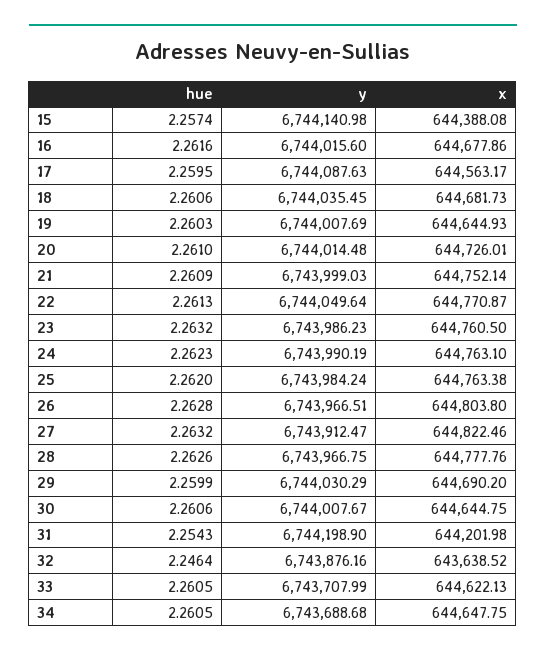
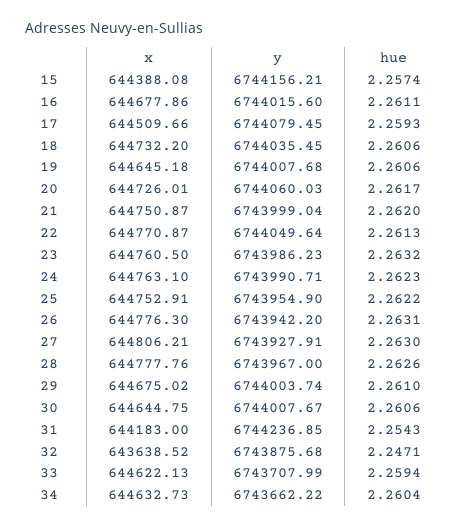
y, 15: 6744140.98 -> 6744156.21
hue, 16: 2.2616 -> 2.2611
hue, 17: 2.2595 -> 2.2593
y, 17: 6744087.63 -> 6744079.45
x, 17: 644563.17 -> 644509.66
x, 18: 644681.73 -> 644732.2
hue, 19: 2.2603 -> 2.2606
y, 19: 6744007.69 -> 6744007.68
x, 19: 644644.93 -> 644645.18
hue, 20: 2.261 -> 2.2617
y, 20: 6744014.48 -> 6744060.03
hue, 21: 2.2609 -> 2.262
y, 21: 6743999.03 -> 6743999.04
x, 21: 644752.14 -> 644750.87
y, 24: 6743990.19 -> 6743990.71
hue, 25: 2.262 -> 2.2622
y, 25: 6743984.24 -> 6743954.9
x, 25: 644763.38 -> 644752.91
hue, 26: 2.2628 -> 2.2631
y, 26: 6743966.51 -> 6743942.2
x, 26: 644803.8 -> 644776.3
hue, 27: 2.2632 -> 2.263
y, 27: 6743912.47 -> 6743927.91
x, 27: 644822.46 -> 644806.21
y, 28: 6743966.75 -> 6743967
hue, 29: 2.2599 -> 2.261
y, 29: 6744030.29 -> 6744003.74
x, 29: 644690.2 -> 644675.02
y, 31: 6744198.9 -> 6744236.85
x, 31: 644201.98 -> 644183
hue, 32: 2.2464 -> 2.2471
y, 32: 6743876.16 -> 6743875.68
hue, 33: 2.2605 -> 2.2594
hue, 34: 2.2605 -> 2.2604
y, 34: 6743688.68 -> 6743662.22
x, 34: 644647.75 -> 644632.73

